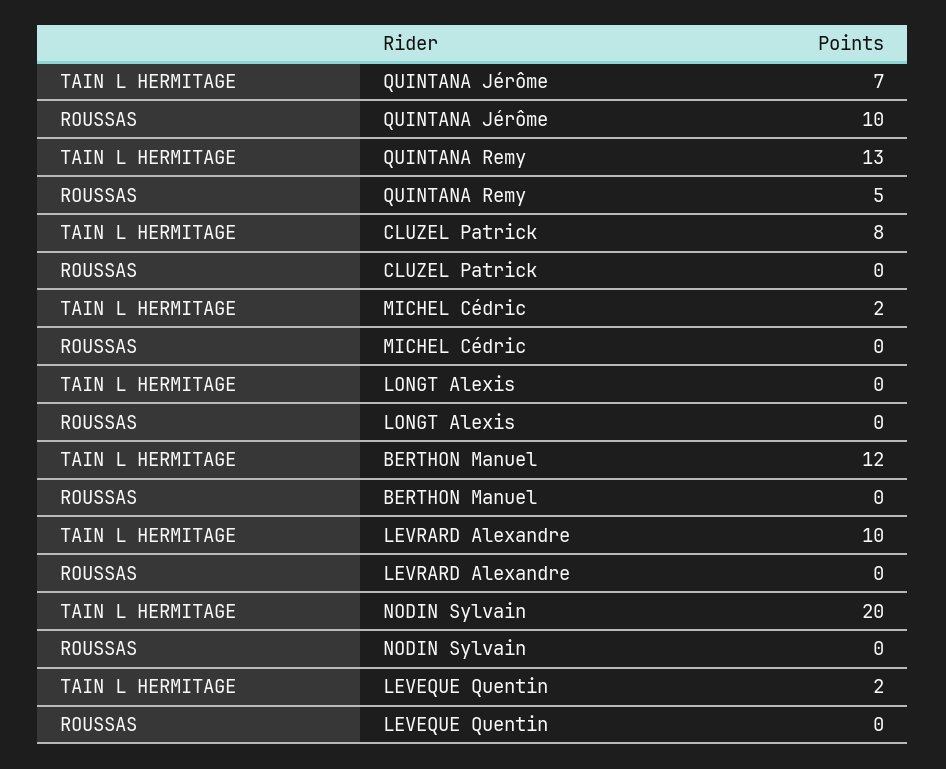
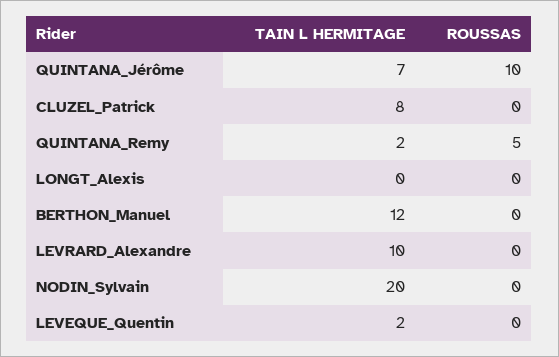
TAIN L HERMITAGE, QUINTANA Remy: 13 -> 2
TAIN L HERMITAGE, MICHEL Cédric: 2 -> none
ROUSSAS, MICHEL Cédric: 0 -> none

